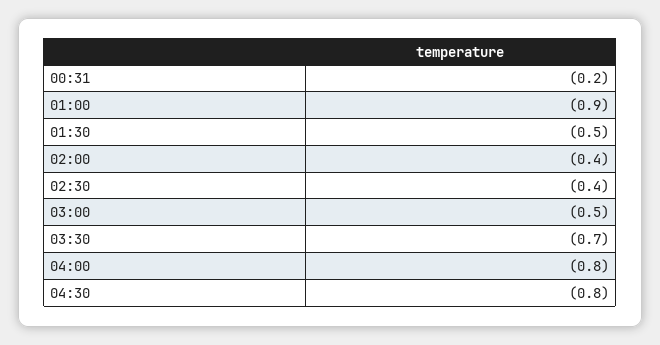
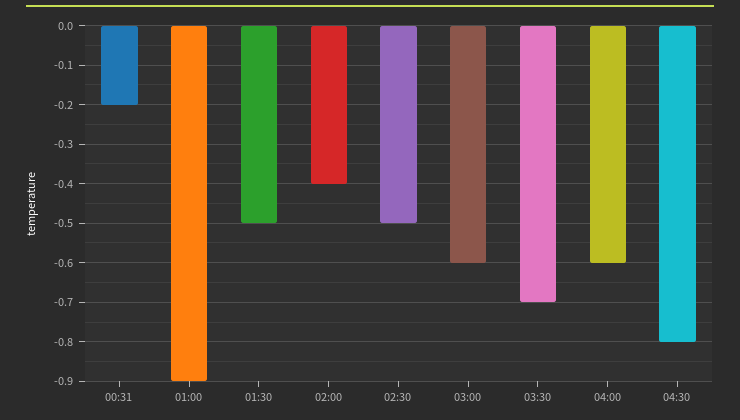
02:30: -0.4 -> -0.5
03:00: -0.5 -> -0.6
04:00: -0.8 -> -0.6

